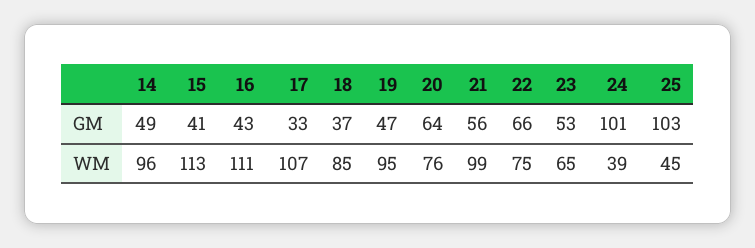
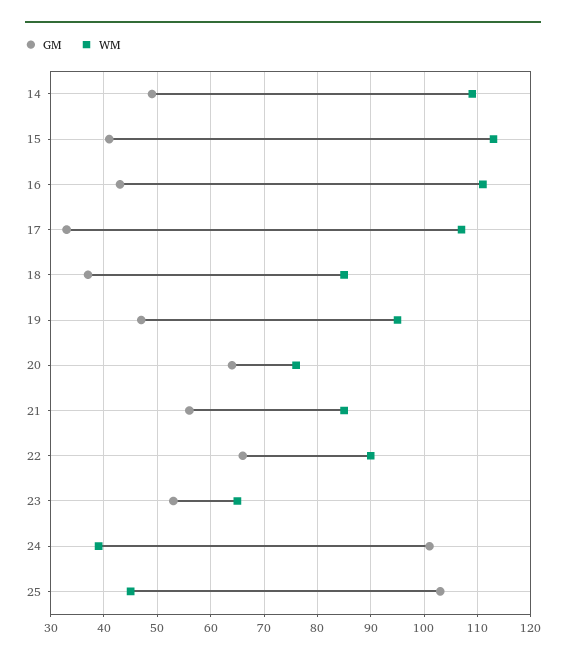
WM, 14: 96 -> 110
WM, 21: 99 -> 85
WM, 22: 75 -> 90

